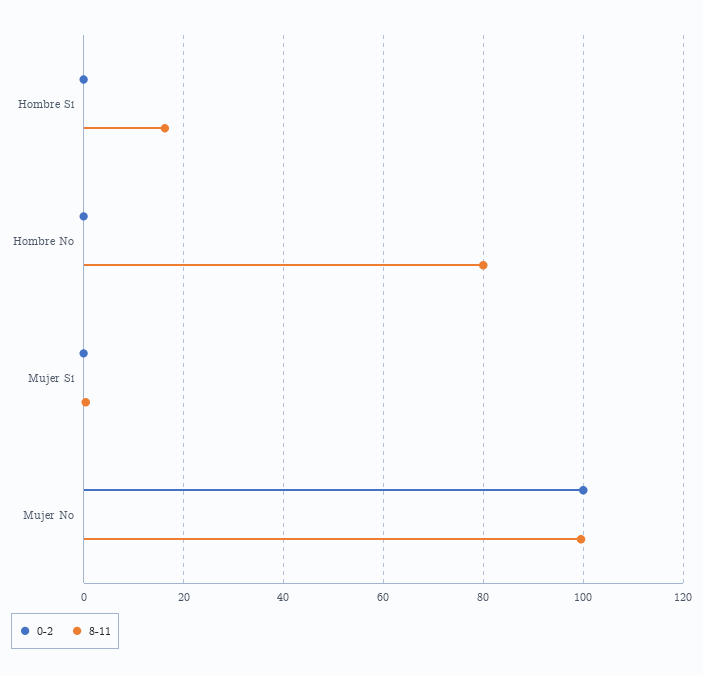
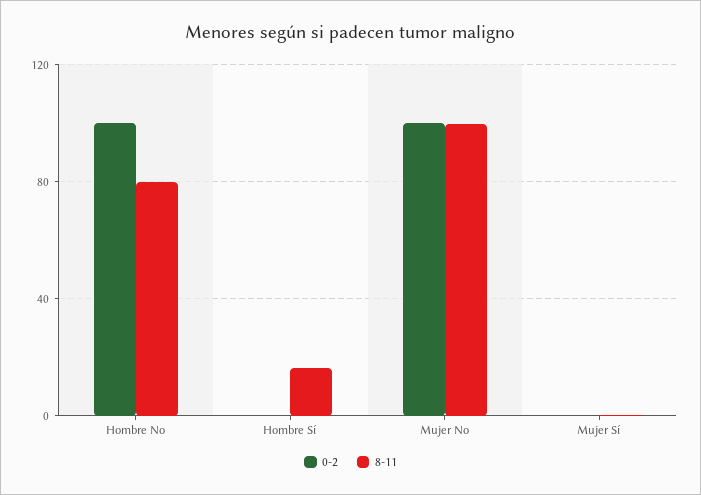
0-2, Hombre No: 0 -> 100

